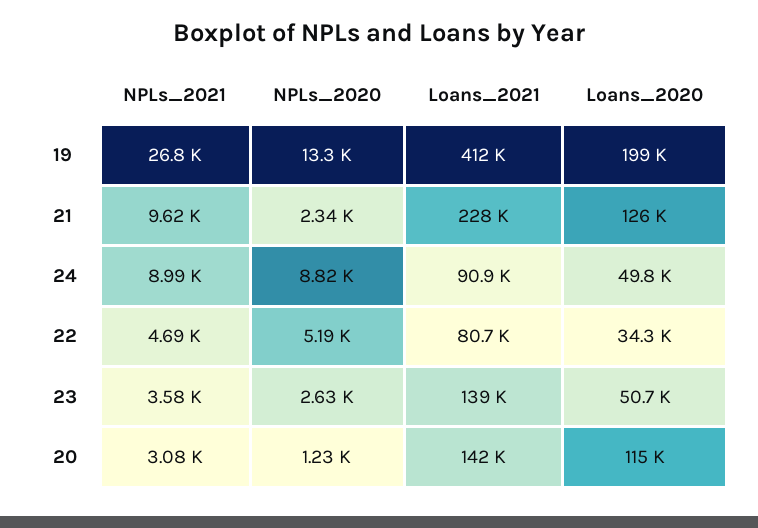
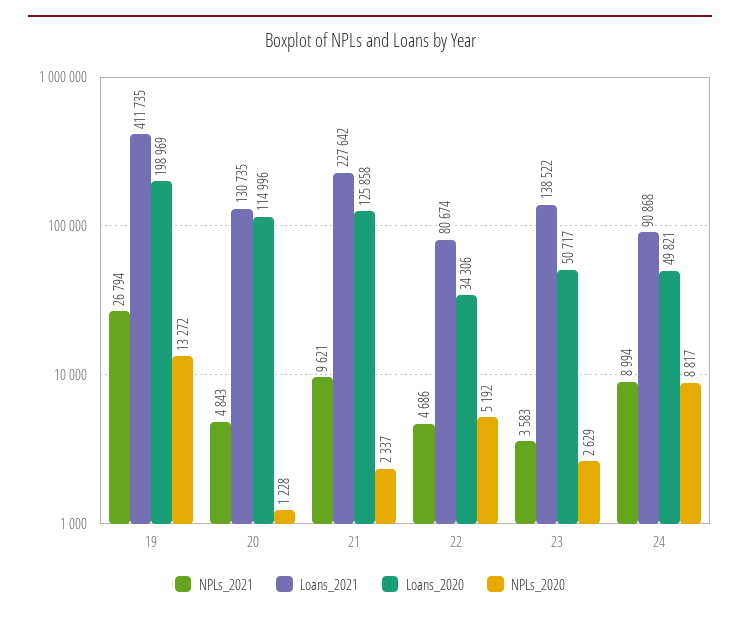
NPLs_2021, 20: 3080 -> 4843
Loans_2021, 20: 142000 -> 130735

